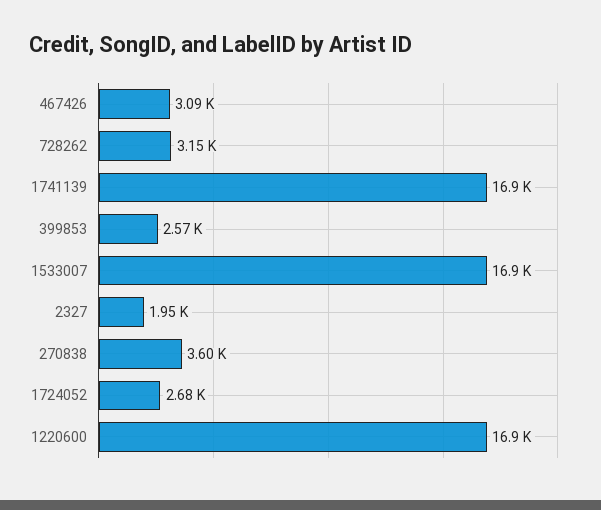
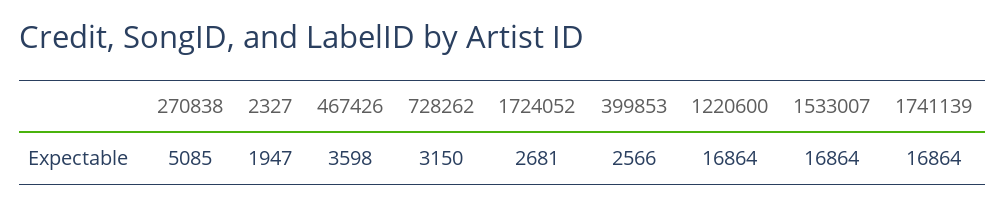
467426: 3090 -> 3598
270838: 3600 -> 5085

